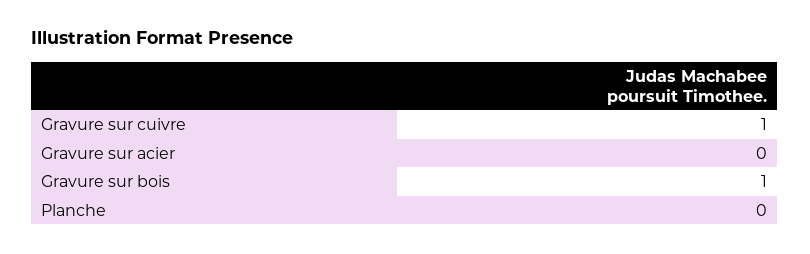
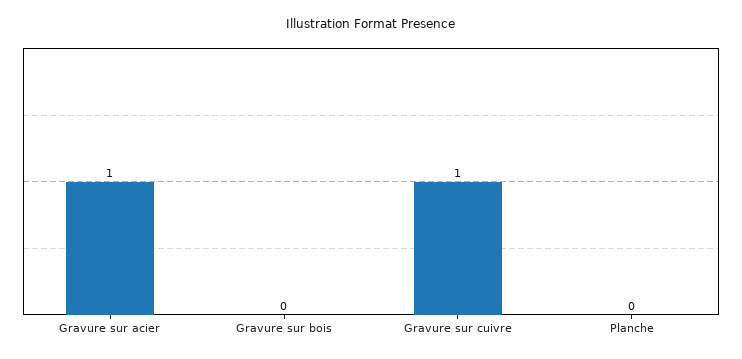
Gravure sur acier: 0 -> 1
Gravure sur bois: 1 -> 0

